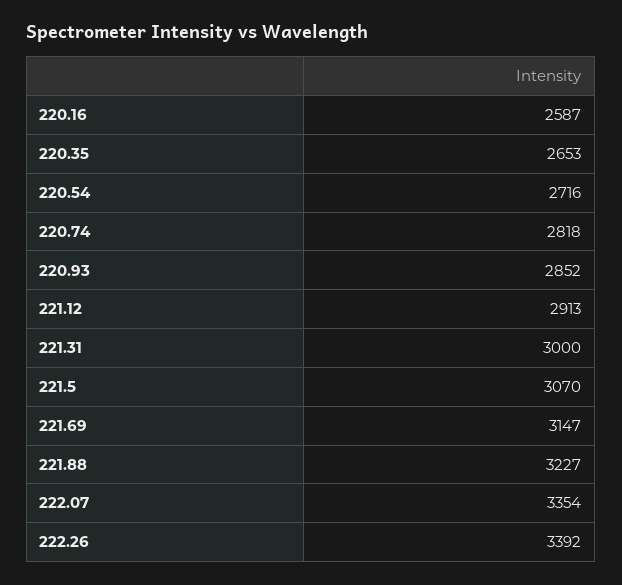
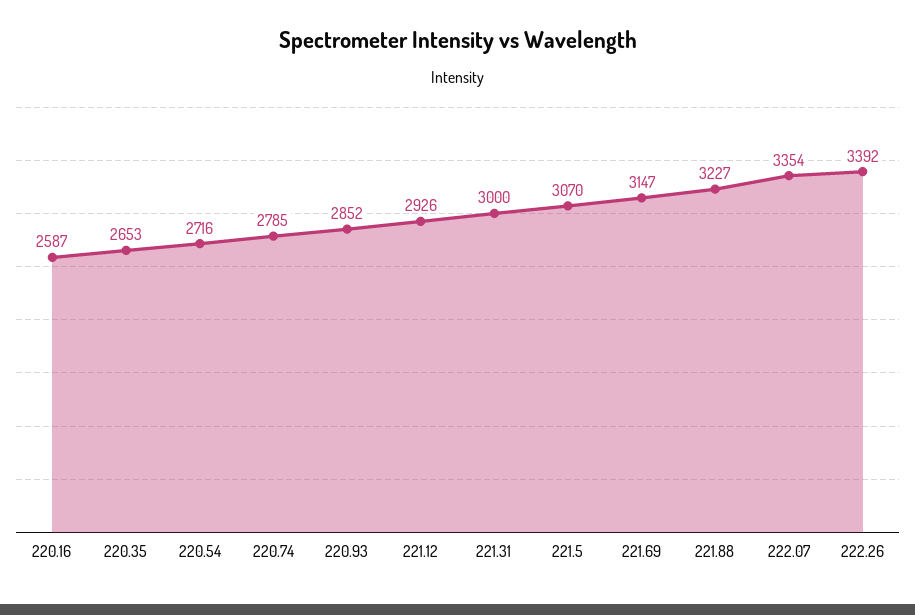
220.74: 2818 -> 2785
221.12: 2913 -> 2926

